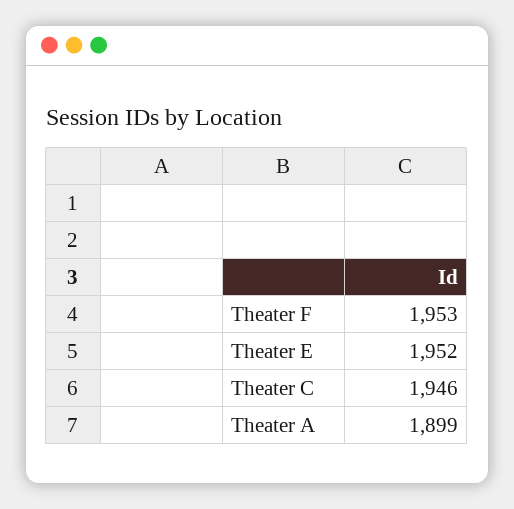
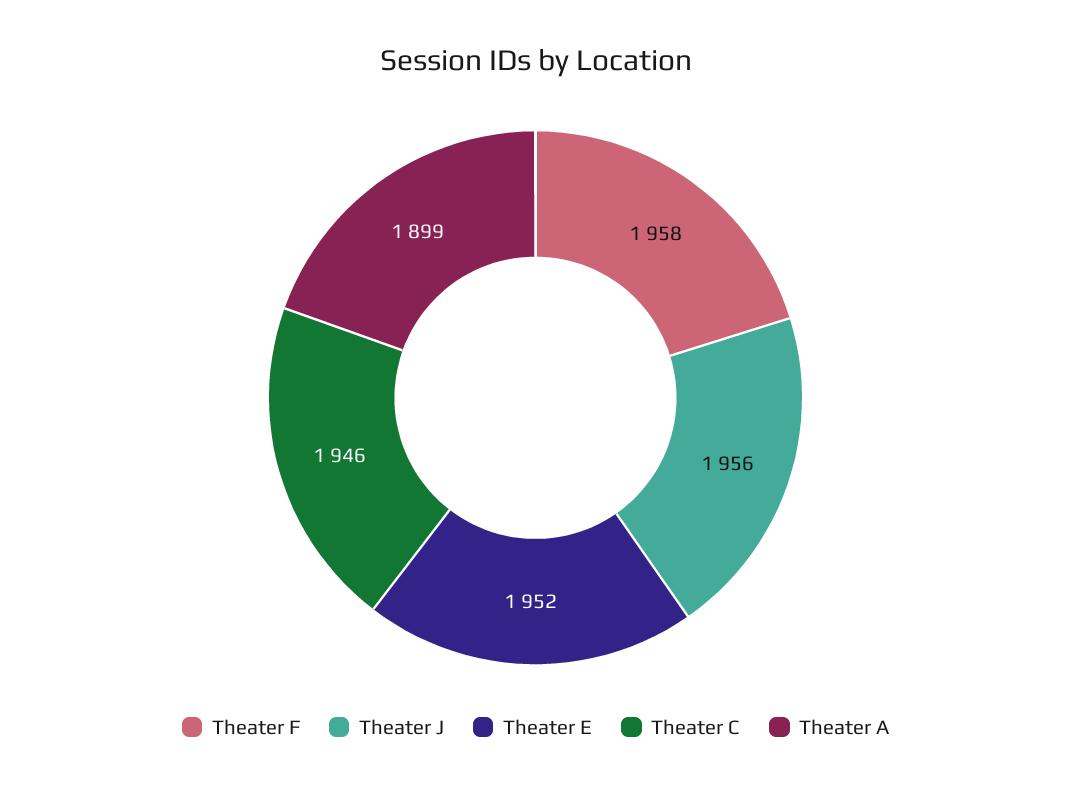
Theater F: 1953 -> 1958
Theater J: none -> 1956

